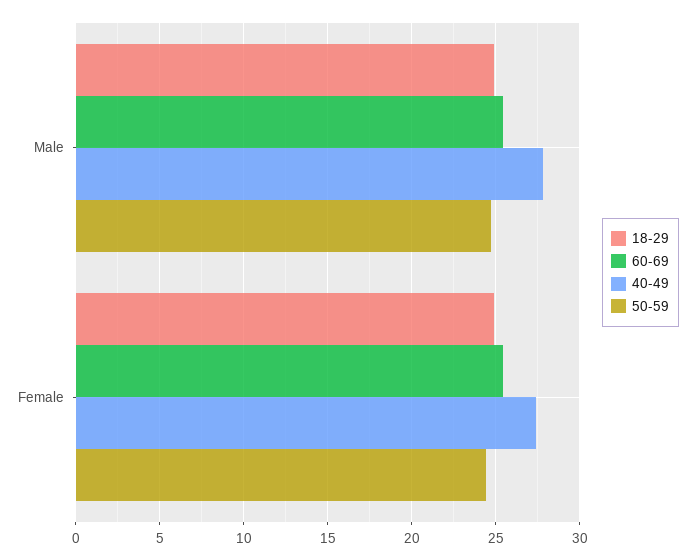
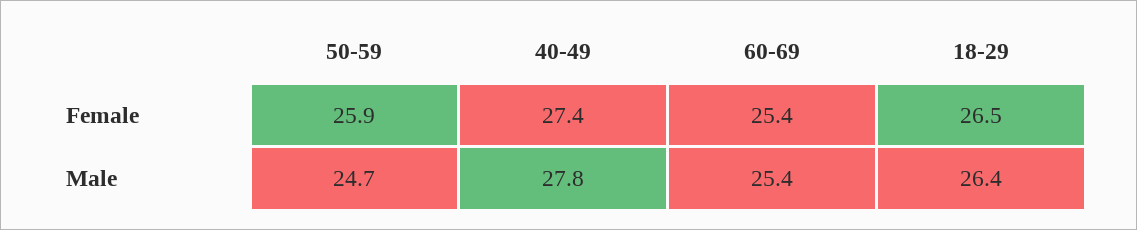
18-29, Male: 25 -> 26.4
18-29, Female: 25 -> 26.5
50-59, Female: 24.5 -> 25.9

